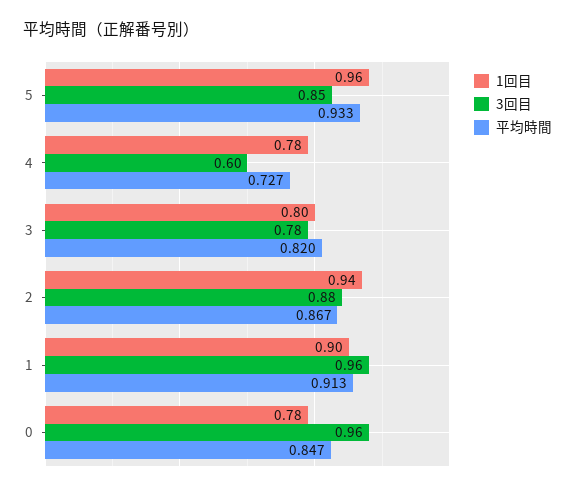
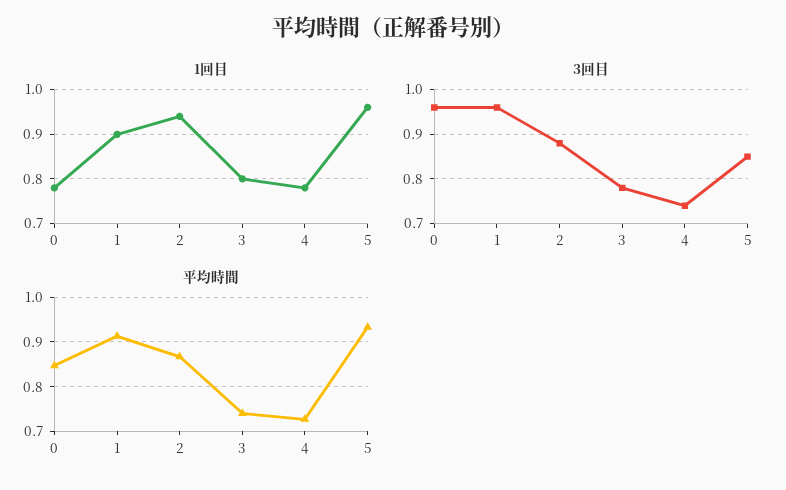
3回目, 4: 0.6 -> 0.75
平均時間, 3: 0.82 -> 0.74

